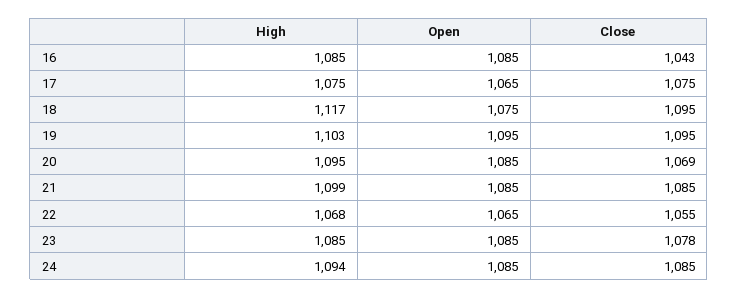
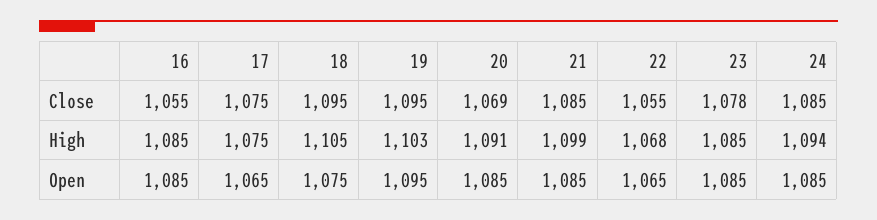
Close, 16: 1043 -> 1055
High, 18: 1117 -> 1105
High, 20: 1095 -> 1091

